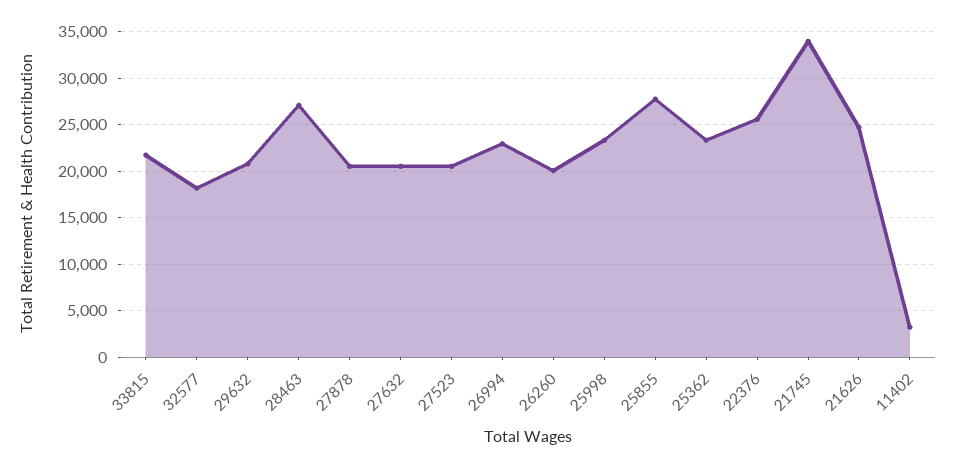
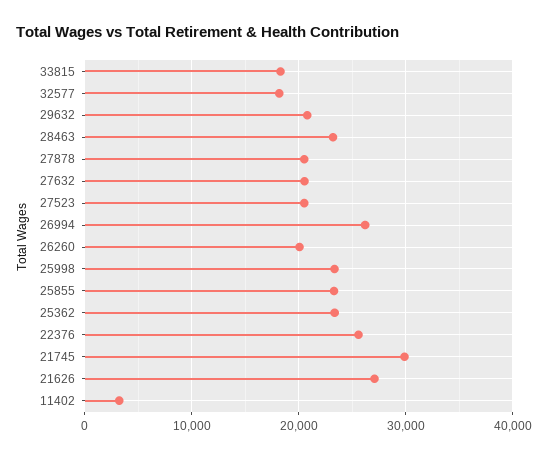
33815: 22000 -> 18000
28463: 27000 -> 23000
26994: 23000 -> 26000
25855: 28000 -> 23000
21745: 34000 -> 30000
21626: 25000 -> 27000

